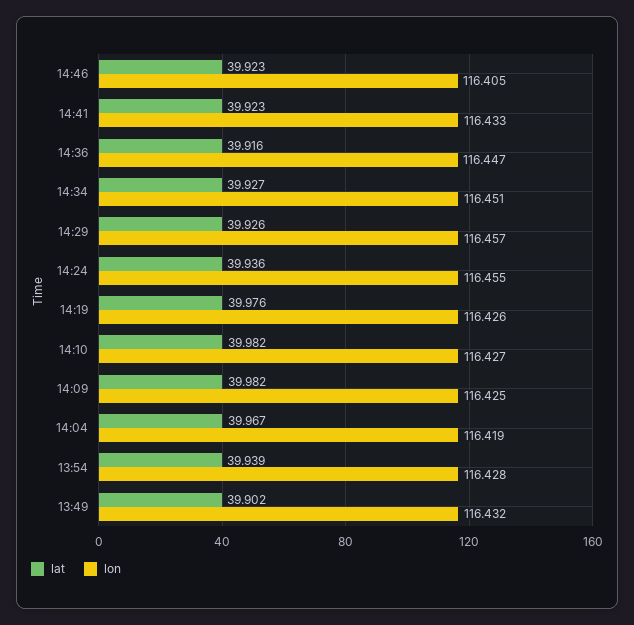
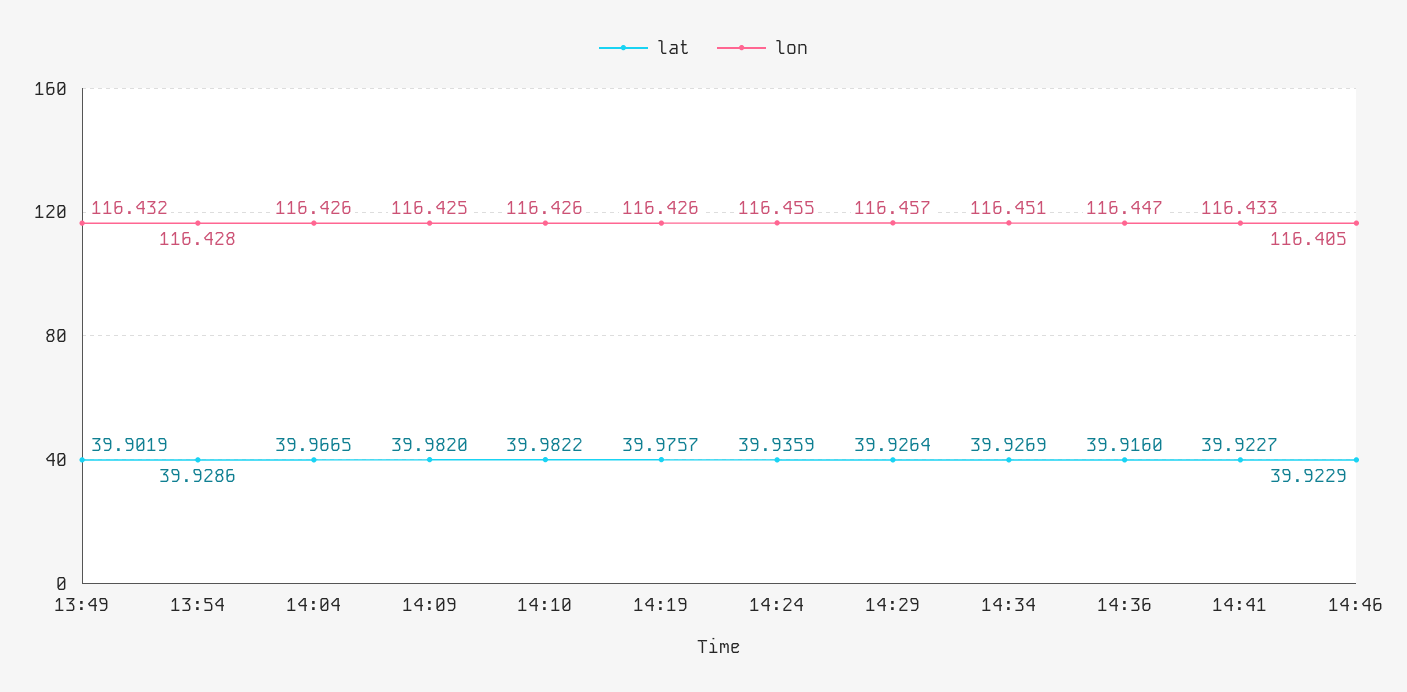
lon, 14:10: 116.427 -> 116.426
lon, 14:04: 116.419 -> 116.426
lat, 13:54: 39.939 -> 39.9286

